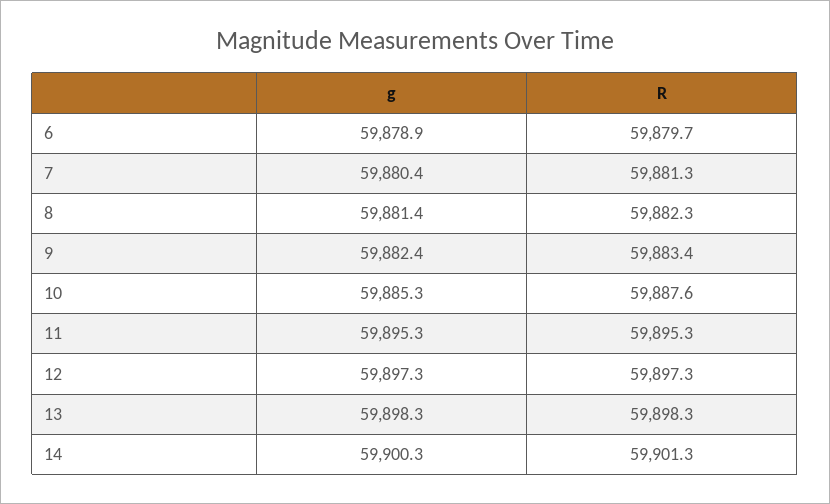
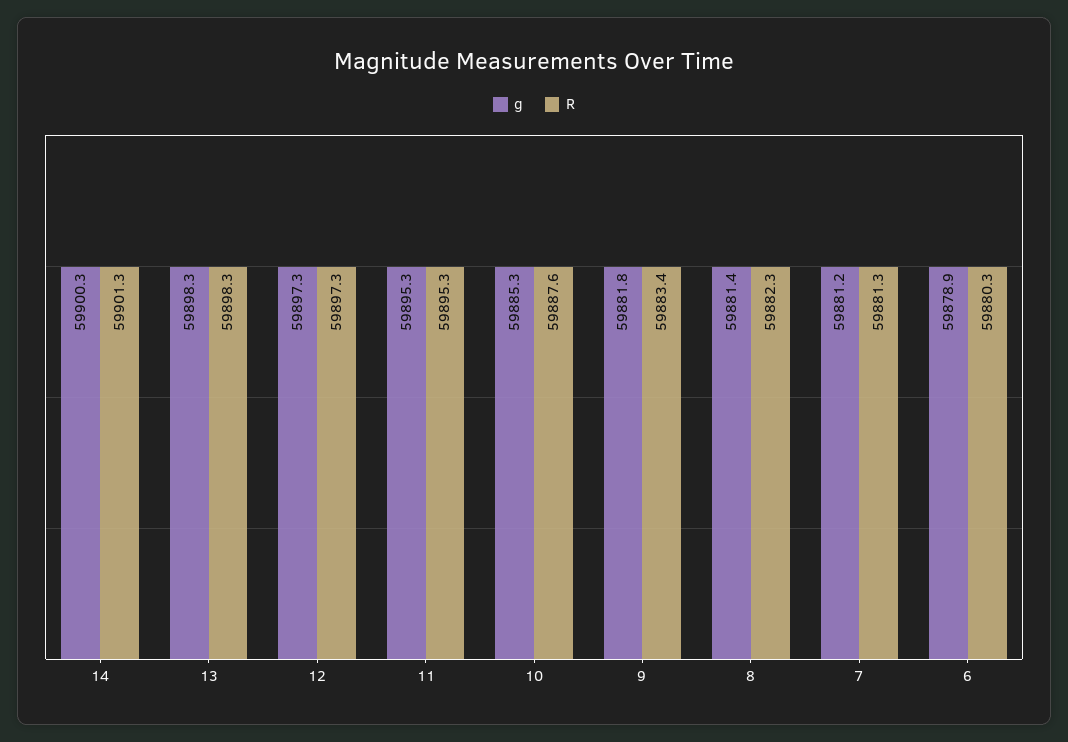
R, 6: 59879.7 -> 59880.3
g, 7: 59880.4 -> 59881.2
g, 9: 59882.4 -> 59881.8

